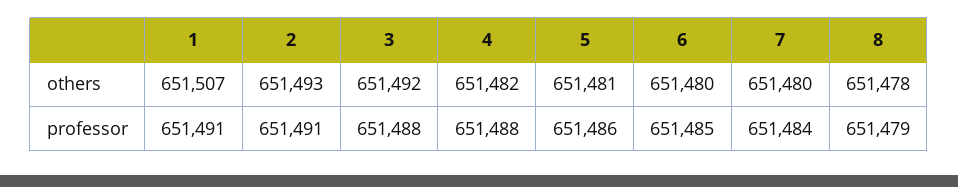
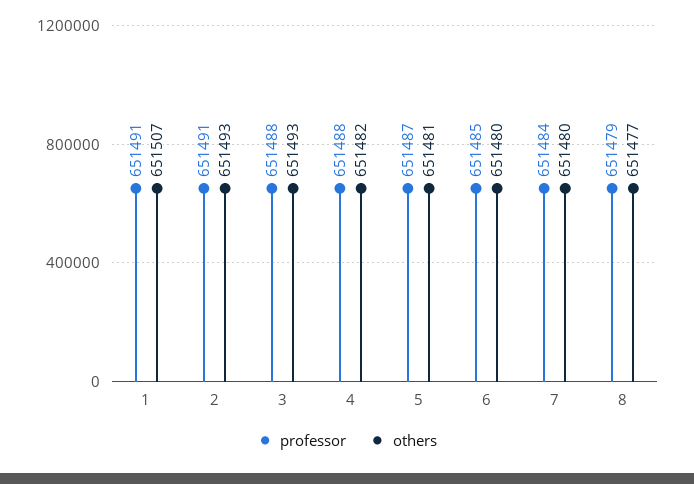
others, 3: 651492 -> 651493
others, 8: 651478 -> 651477
professor, 5: 651486 -> 651487

